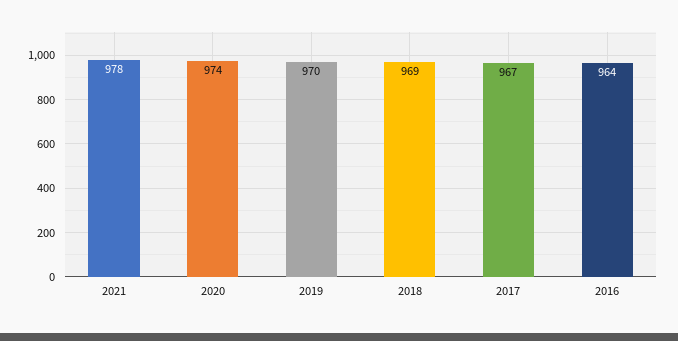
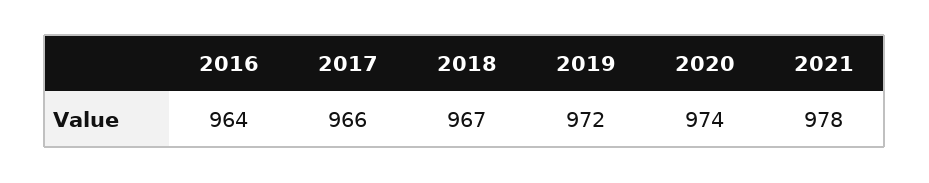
2019: 970 -> 972
2018: 969 -> 967
2017: 967 -> 966

